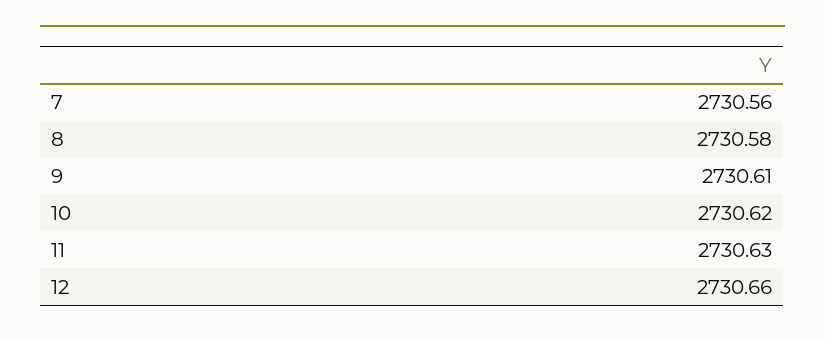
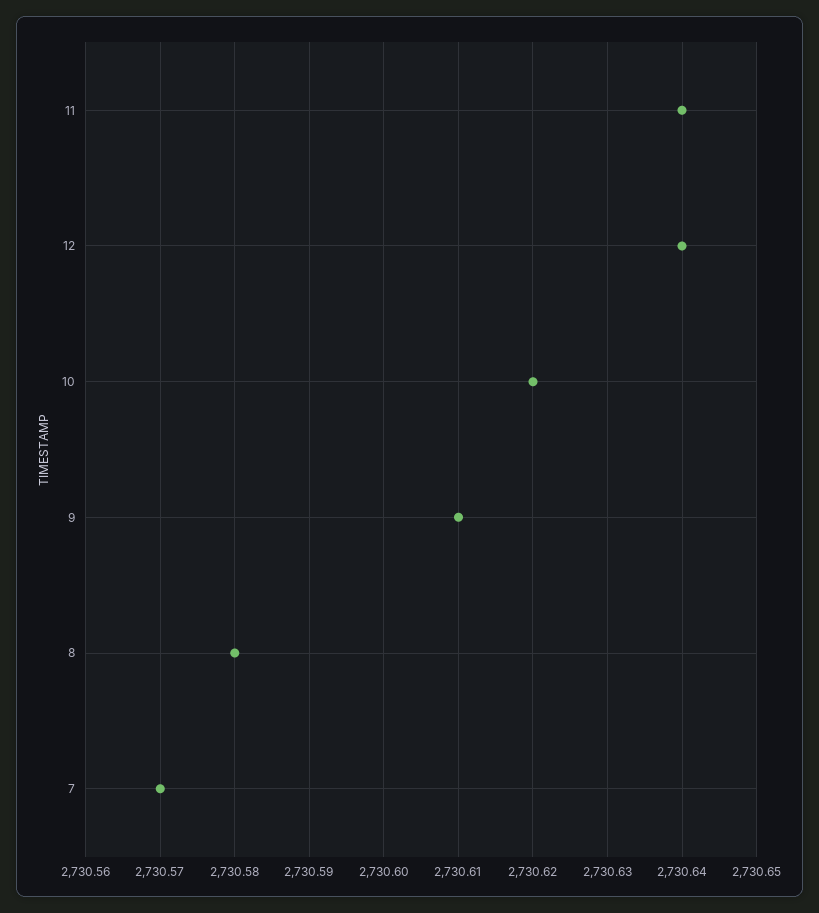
7: 2730.56 -> 2730.57
11: 2730.63 -> 2730.64
12: 2730.66 -> 2730.64

